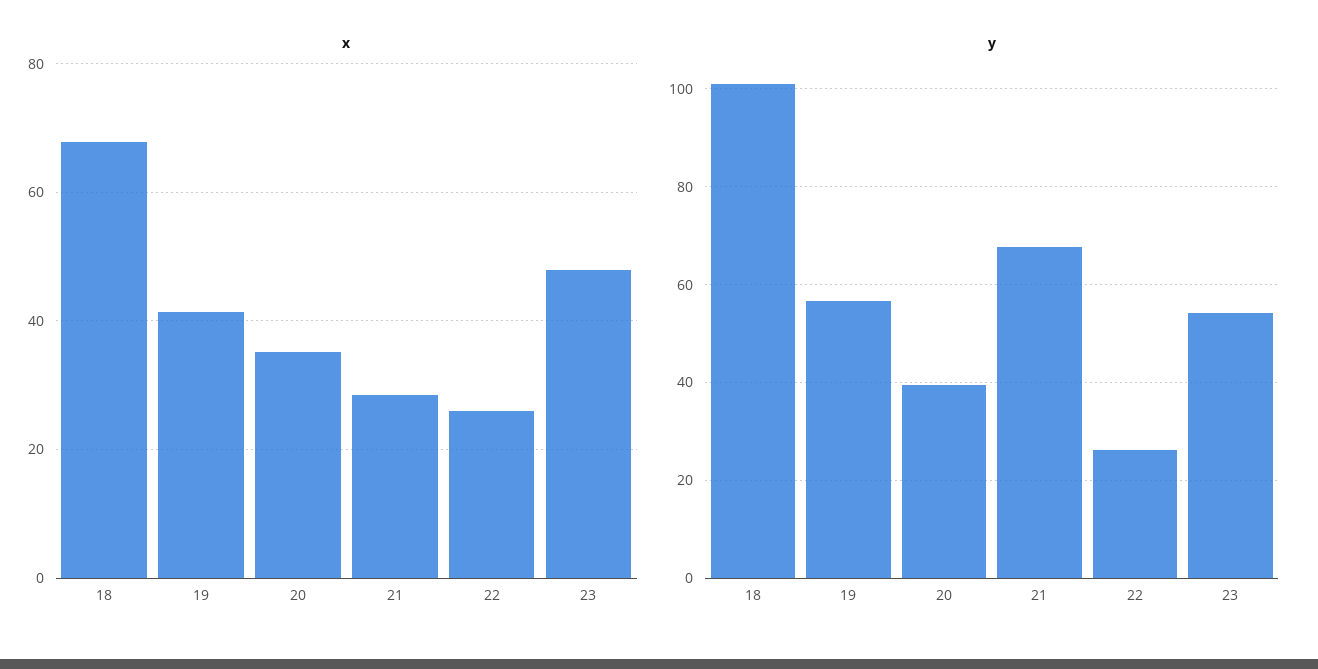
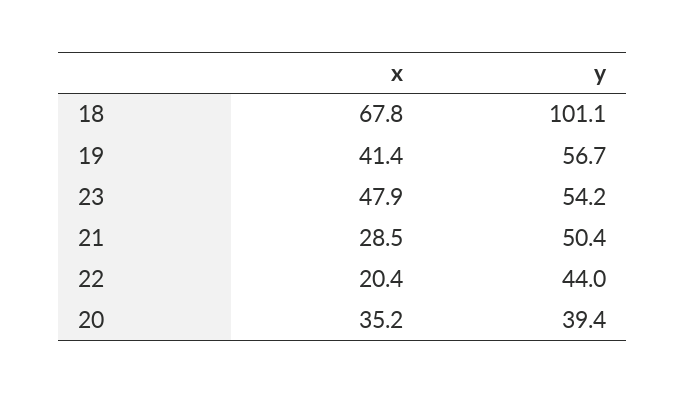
x, 22: 26 -> 20.4
y, 21: 68 -> 50.4
y, 22: 26 -> 44

